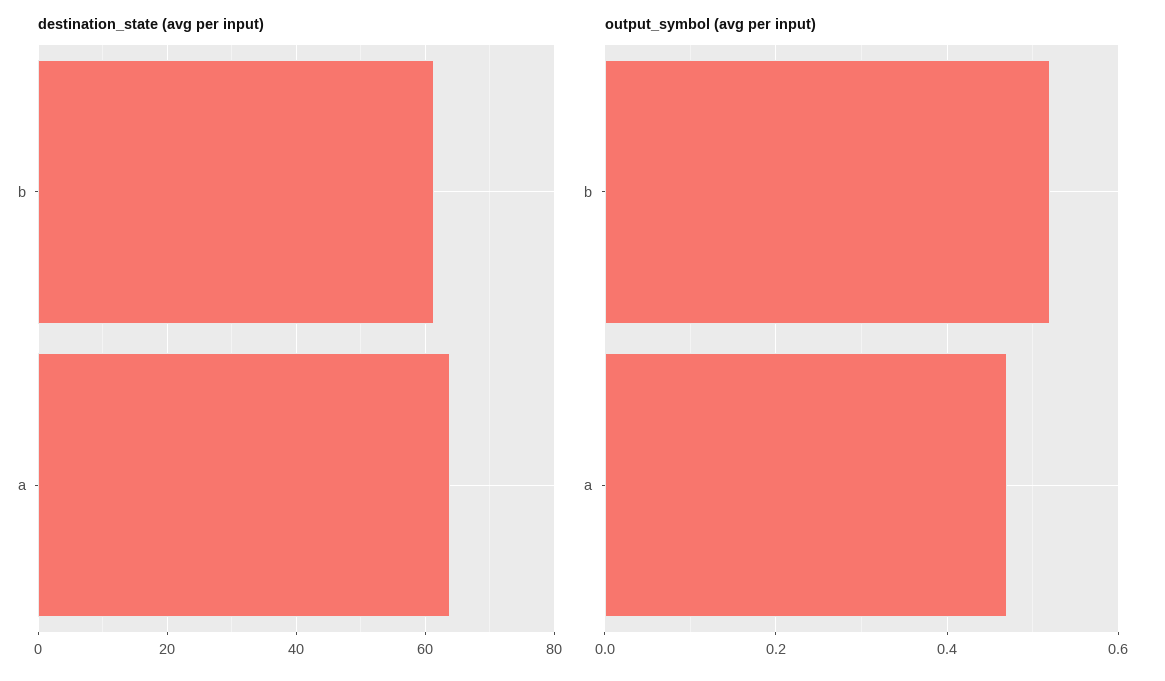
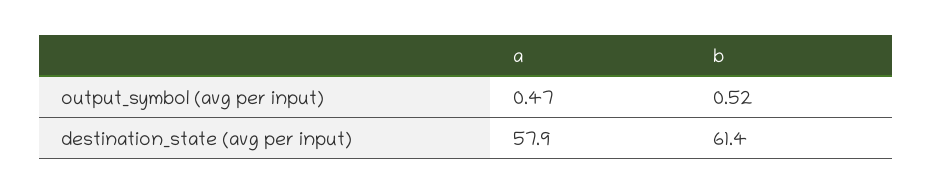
destination_state (avg per input), a: 64 -> 57.9

